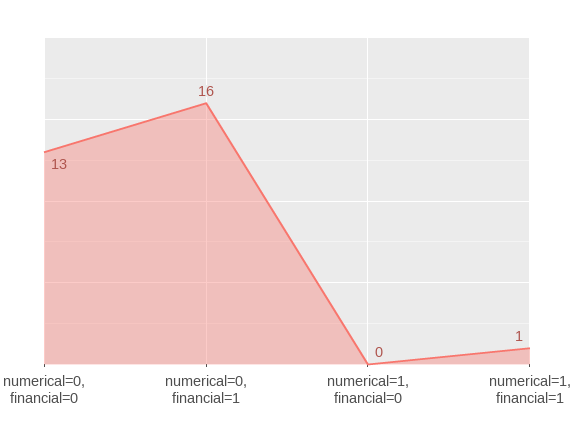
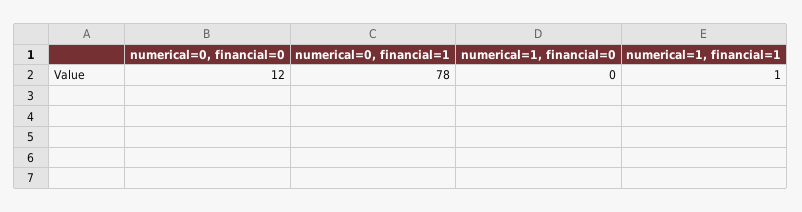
numerical=0, financial=0: 13 -> 12
numerical=0, financial=1: 16 -> 78

